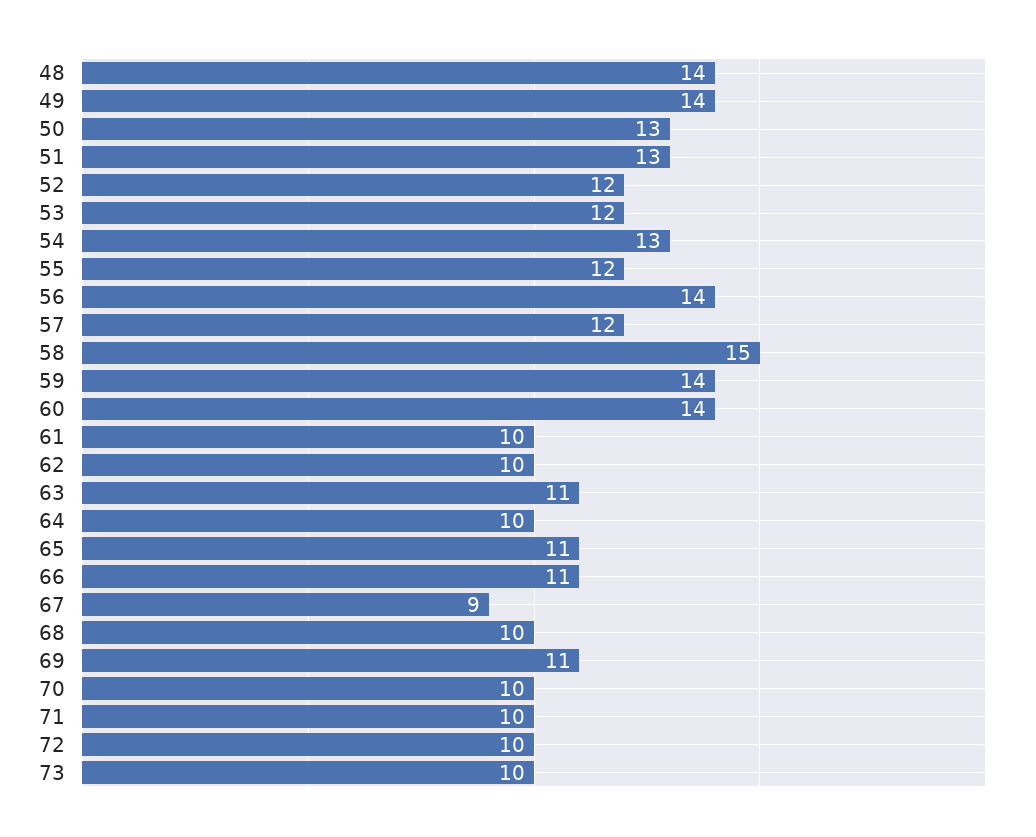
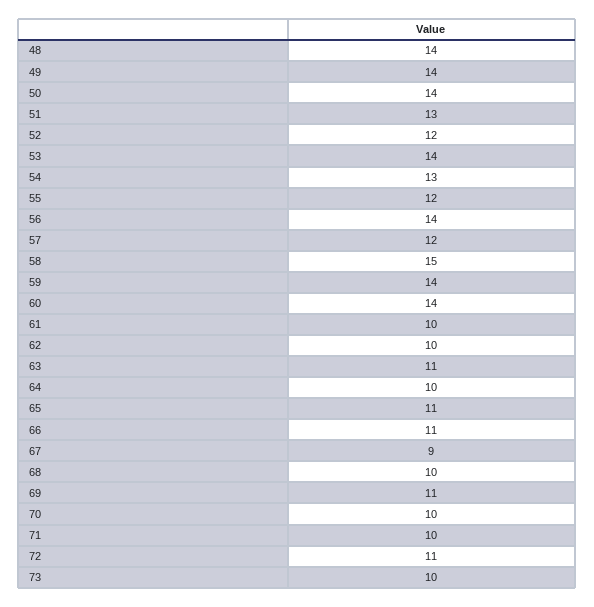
50: 13 -> 14
53: 12 -> 14
72: 10 -> 11

